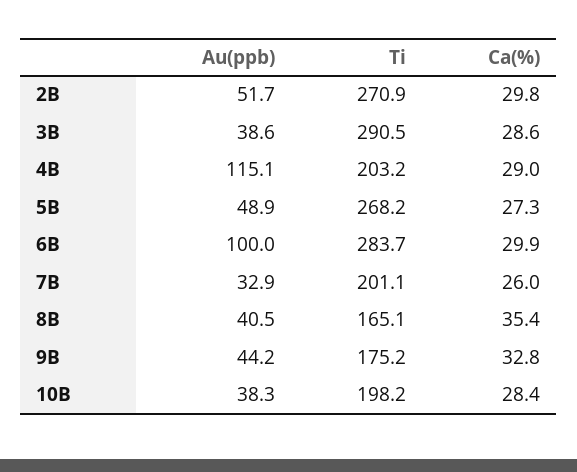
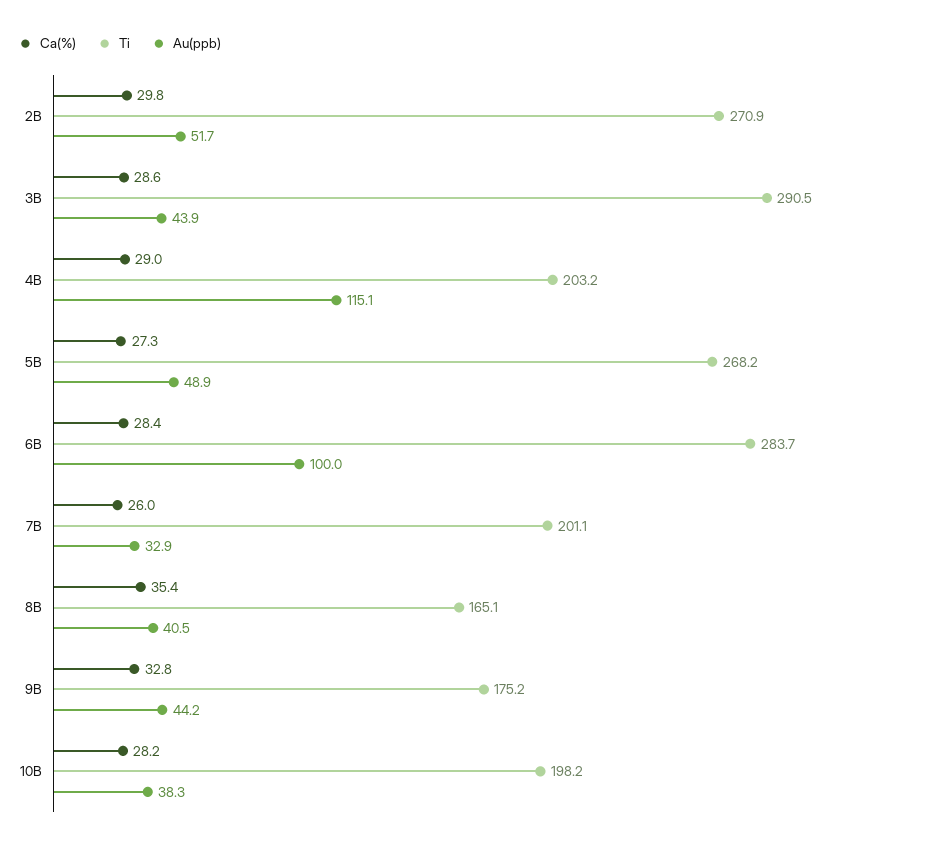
Au(ppb), 3B: 38.6 -> 43.9
Ca(%), 6B: 29.9 -> 28.4
Ca(%), 10B: 28.4 -> 28.2

